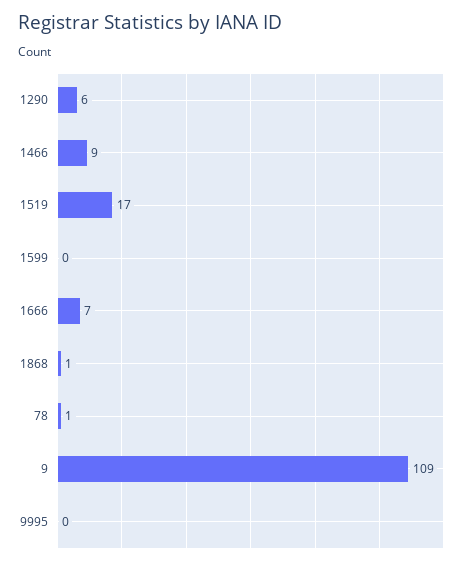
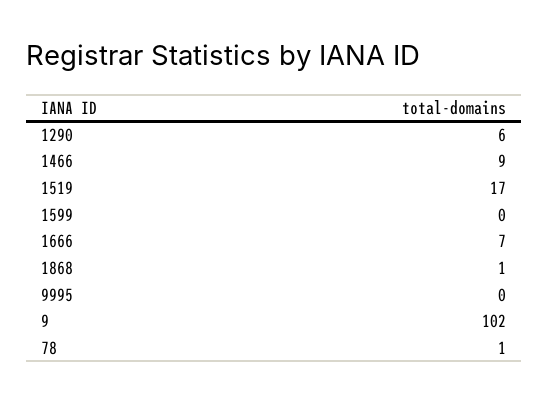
9: 109 -> 102

